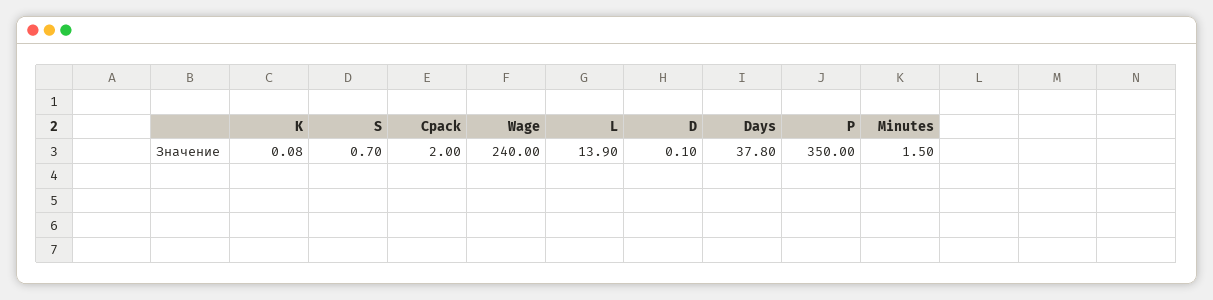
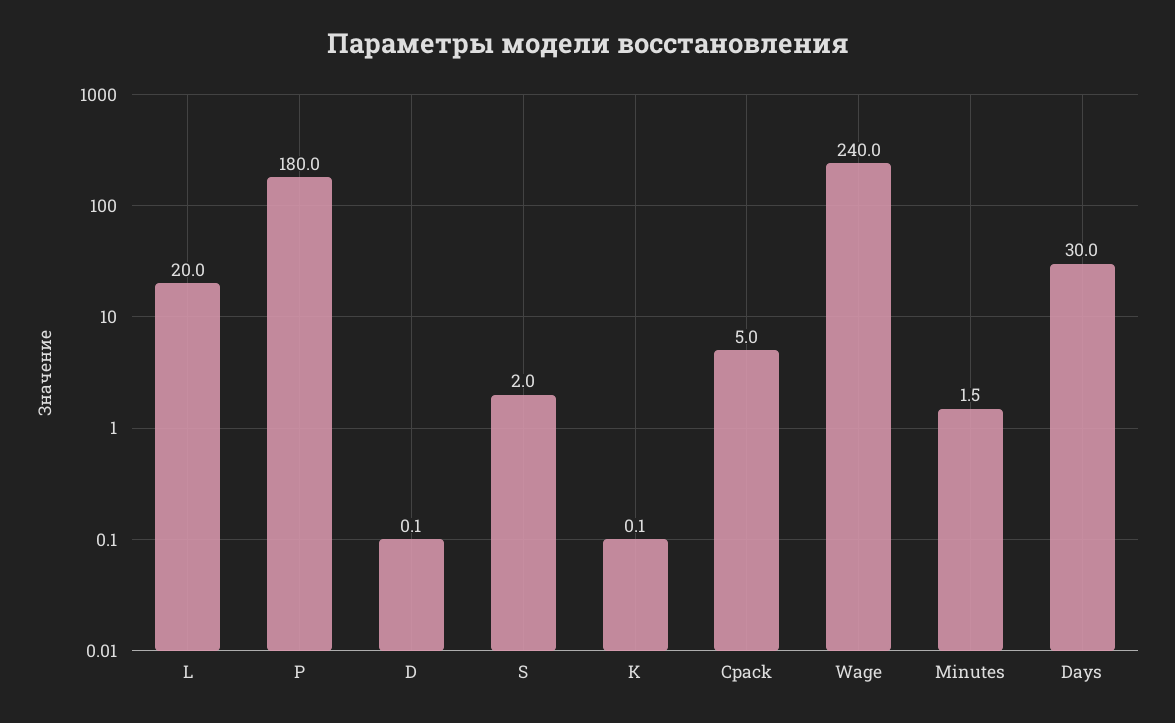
S: 0.7 -> 2
Cpack: 2 -> 5
L: 13.9 -> 20
Days: 37.8 -> 30
P: 350 -> 180

